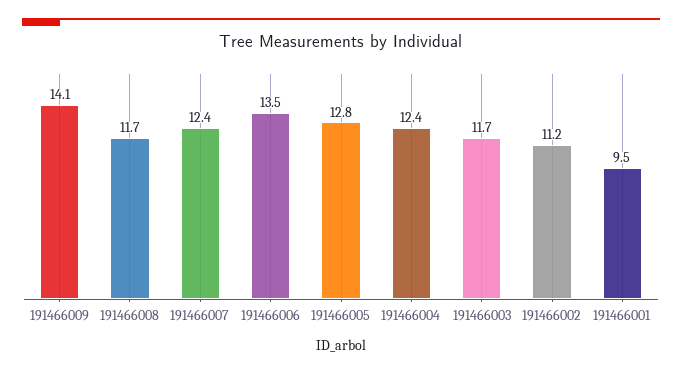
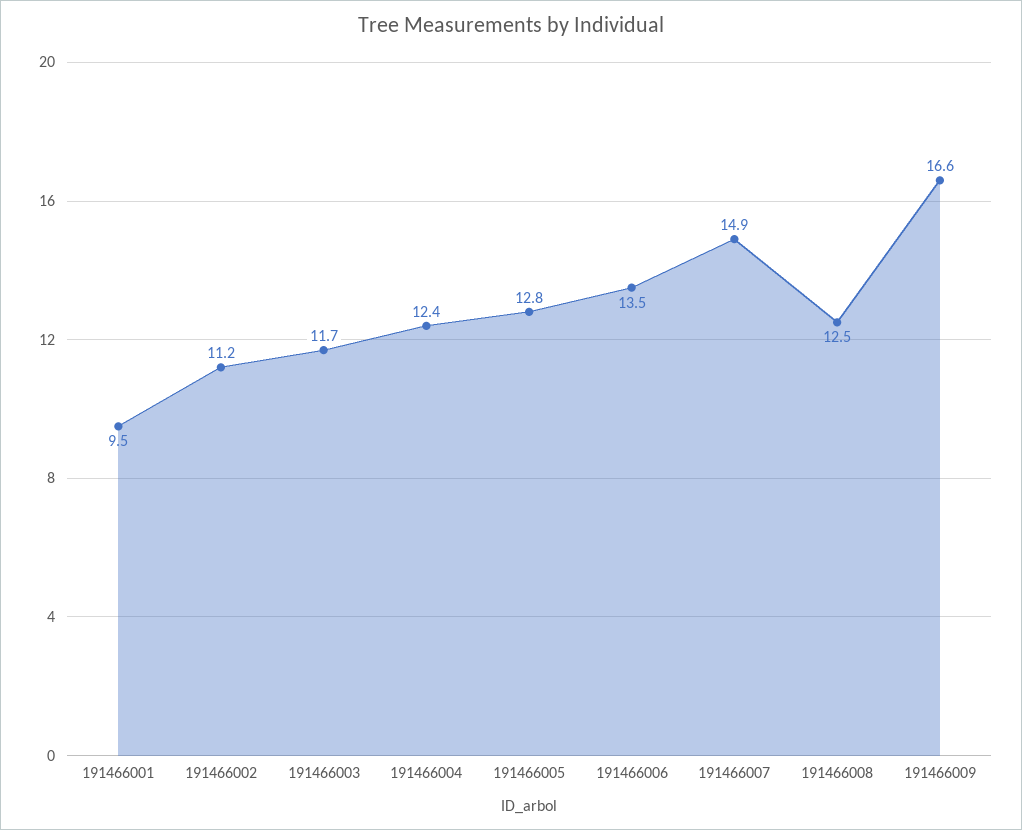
191466009: 14.1 -> 16.6
191466008: 11.7 -> 12.5
191466007: 12.4 -> 14.9

